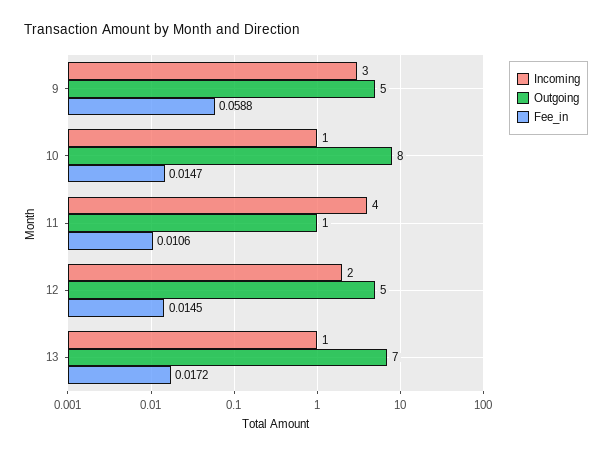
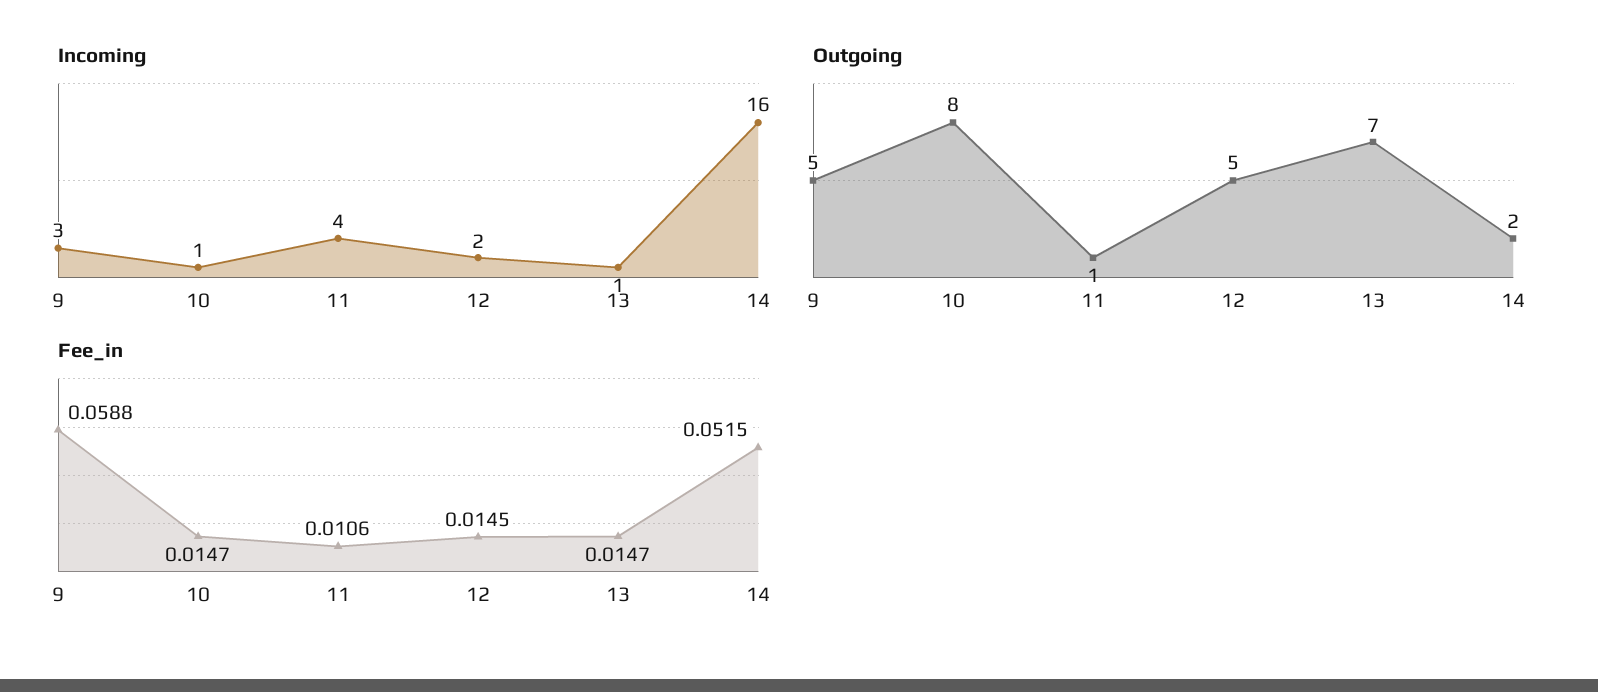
Fee_in, 13: 0.0172 -> 0.0147
Incoming, 14: none -> 16
Outgoing, 14: none -> 2
Fee_in, 14: none -> 0.0515

